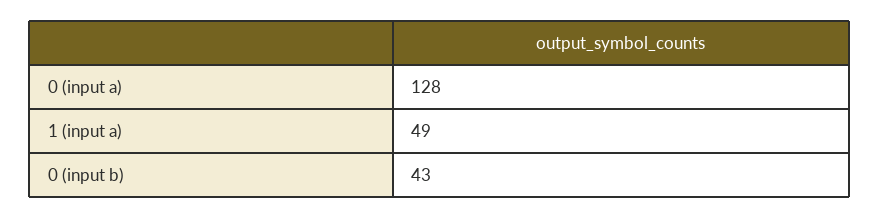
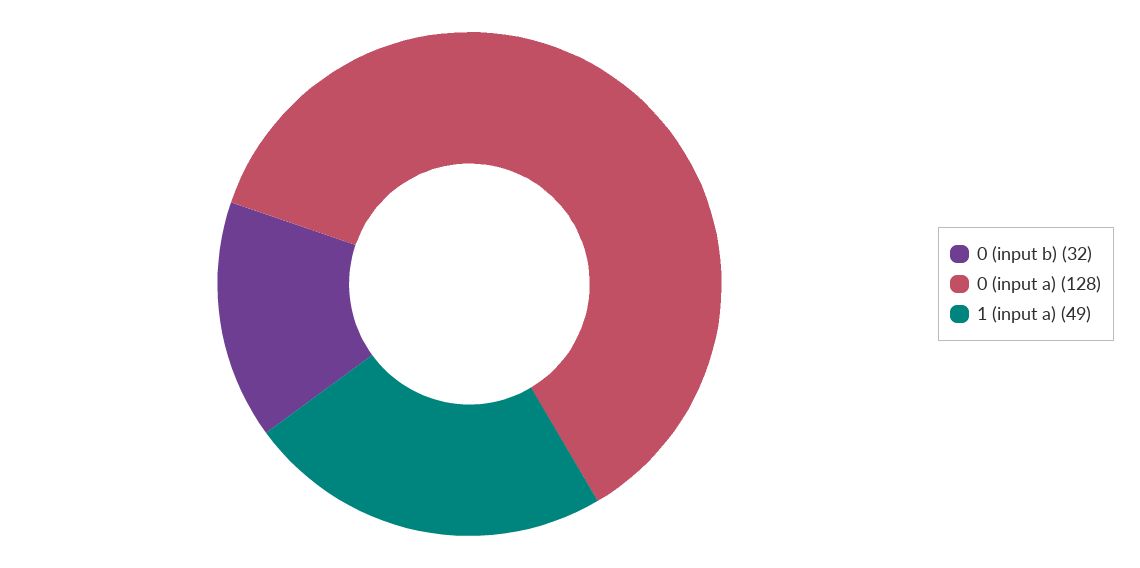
0 (input b): 43 -> 32

